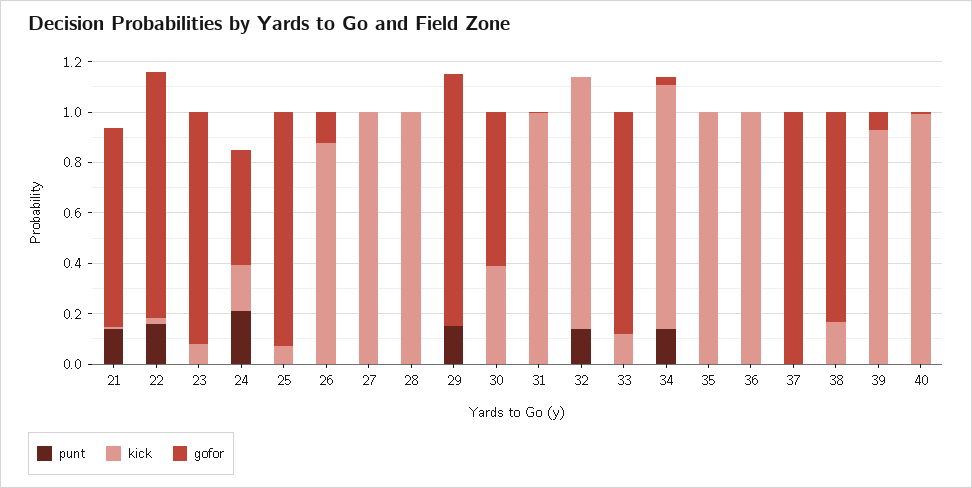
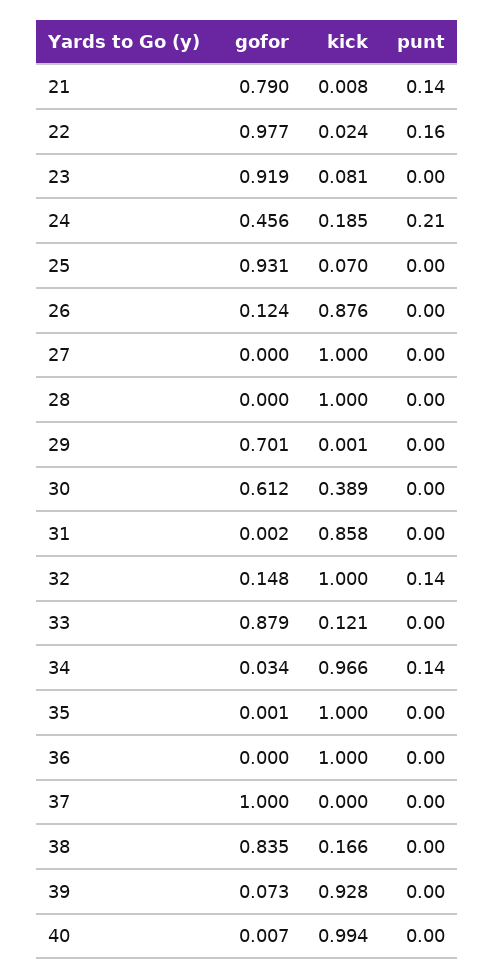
punt, 29: 0.15 -> 0
gofor, 29: 1 -> 0.701
kick, 31: 1 -> 0.858
gofor, 32: 0 -> 0.148

